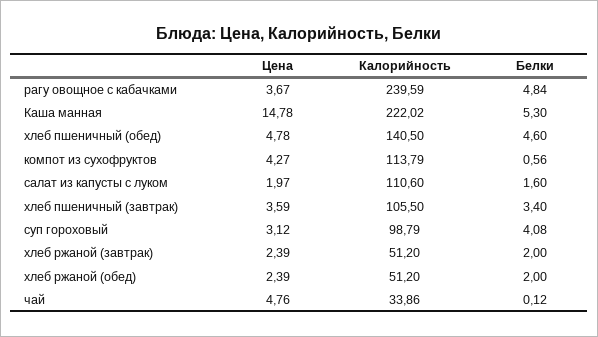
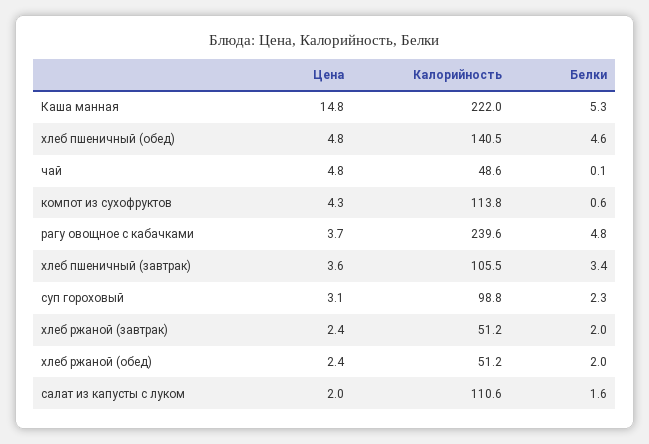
Белки, суп гороховый: 4.08 -> 2.3
Калорийность, чай: 33.86 -> 48.6

